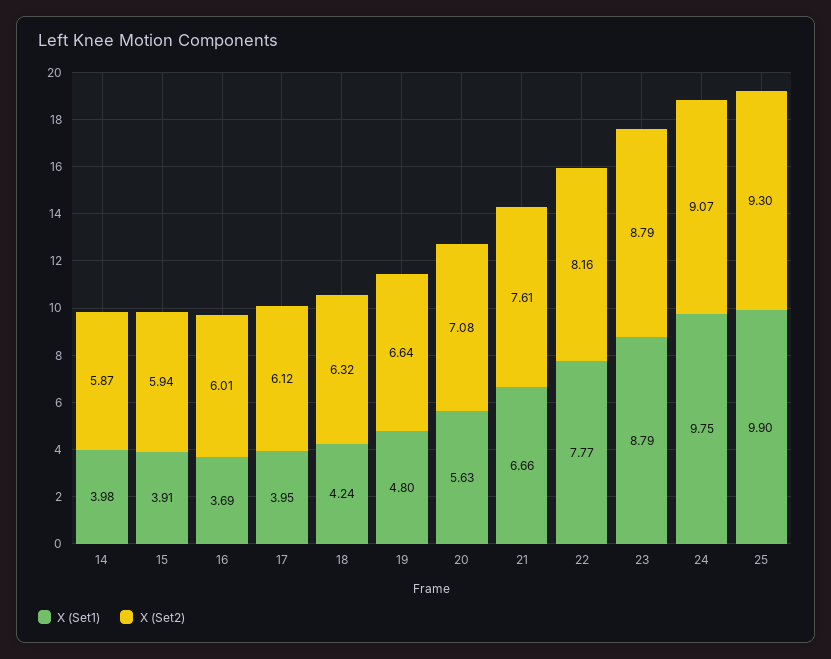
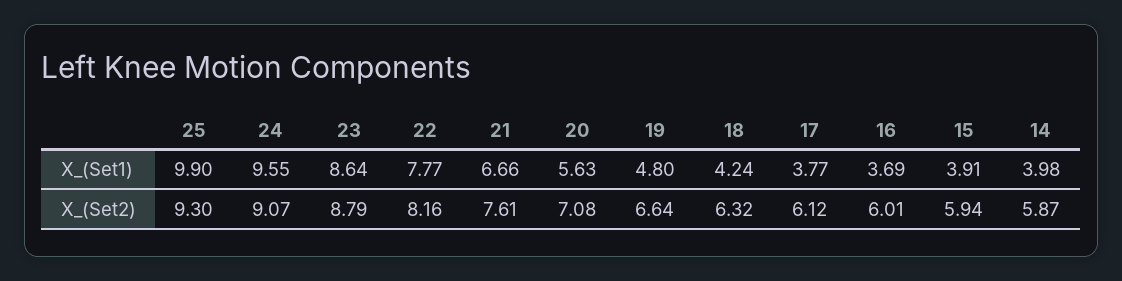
X (Set1), 17: 3.95 -> 3.77
X (Set1), 23: 8.79 -> 8.64
X (Set1), 24: 9.75 -> 9.55

